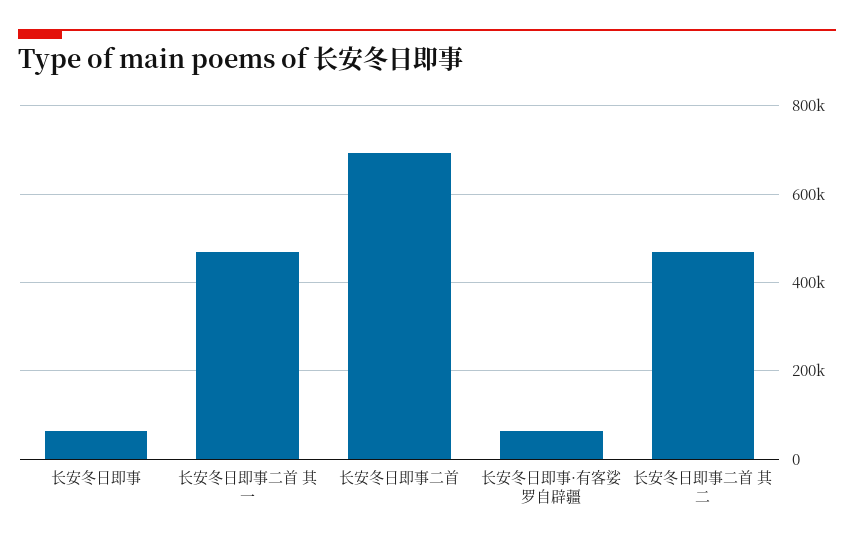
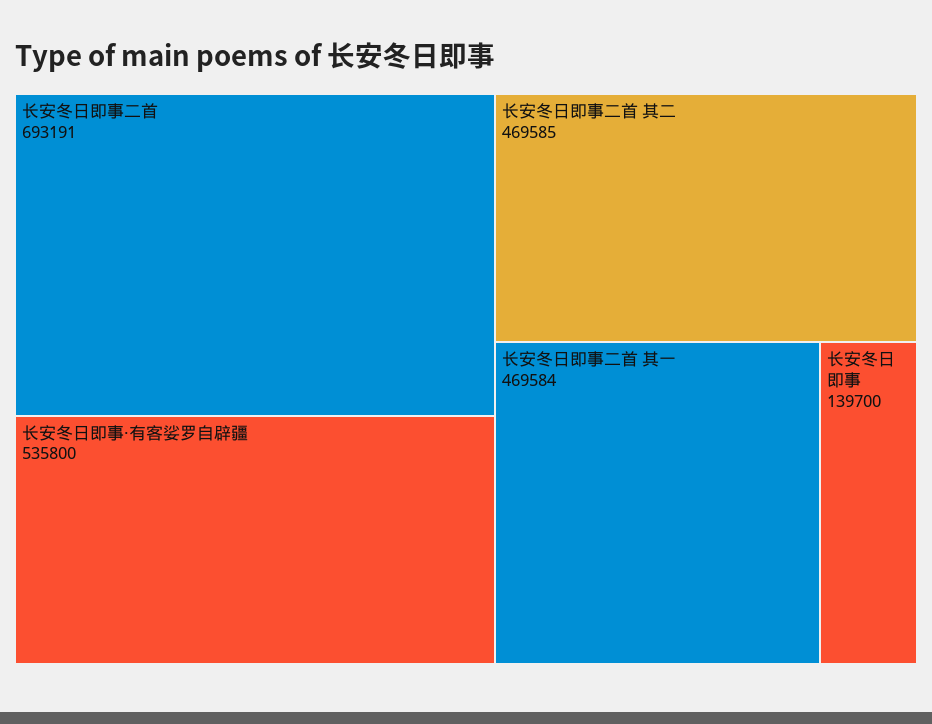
长安冬日即事: 60000 -> 139700
长安冬日即事·有客娑罗自辟疆: 60000 -> 535800

